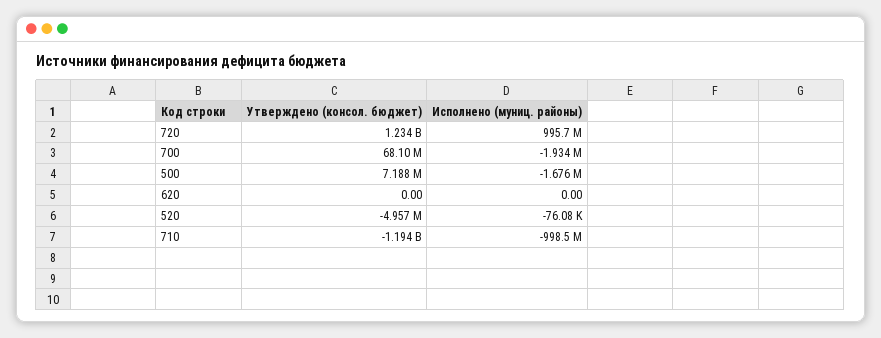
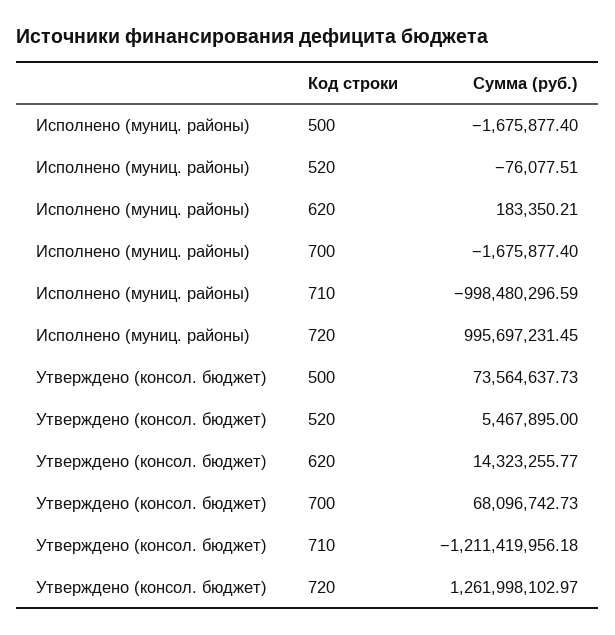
Утверждено (консол. бюджет), 720: 1234000000 -> 1261998102.97
Исполнено (муниц. районы), 700: -1934000 -> -1675877.4
Утверждено (консол. бюджет), 500: 7188000 -> 73564637.73
Утверждено (консол. бюджет), 620: 0 -> 14323255.77
Исполнено (муниц. районы), 620: 0 -> 183350.21
Утверждено (консол. бюджет), 520: -4957000 -> 5467895
Утверждено (консол. бюджет), 710: -1194000000 -> -1211419956.18

